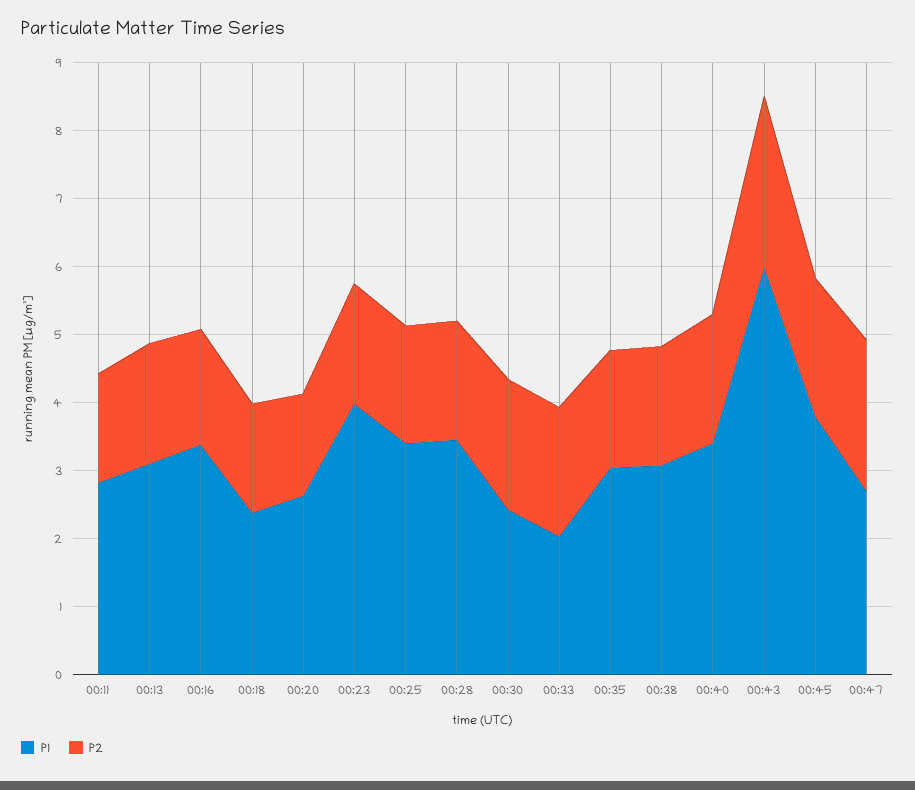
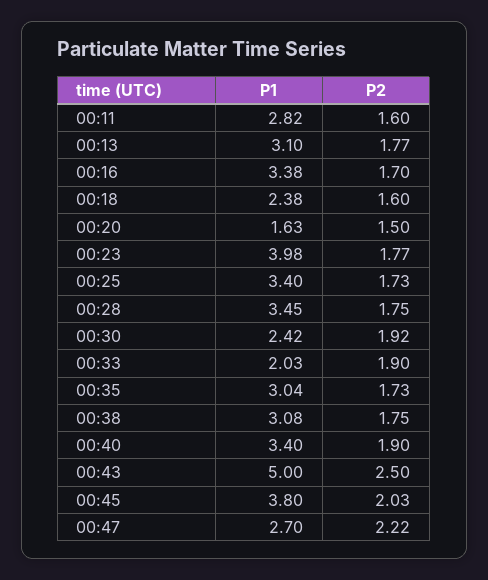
P1, 00:20: 2.6 -> 1.63
P1, 00:43: 6 -> 5

